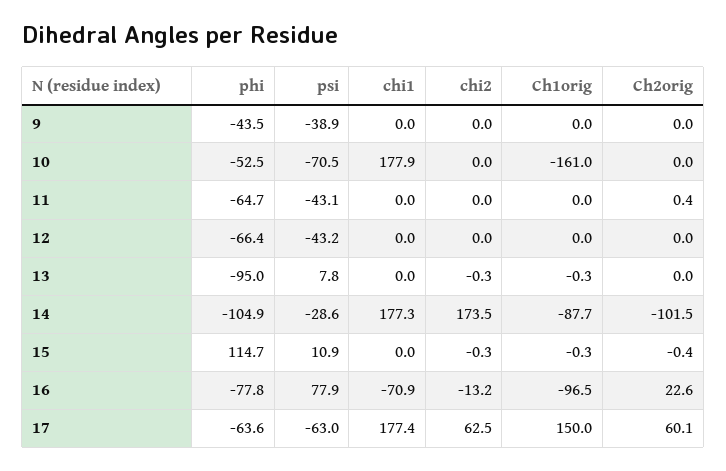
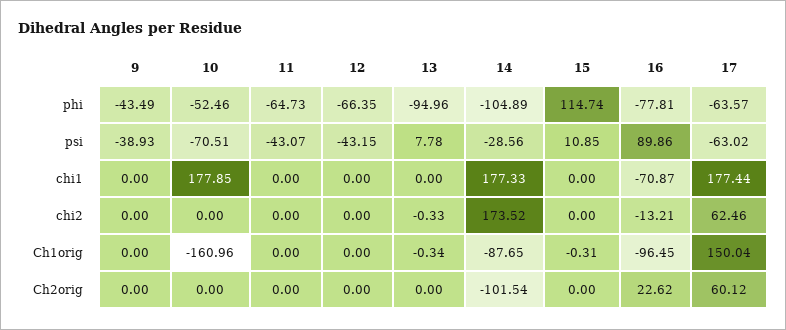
Ch2orig, 11: 0.4 -> 0
chi2, 15: -0.3 -> 0
Ch2orig, 15: -0.4 -> 0
psi, 16: 77.9 -> 89.86

